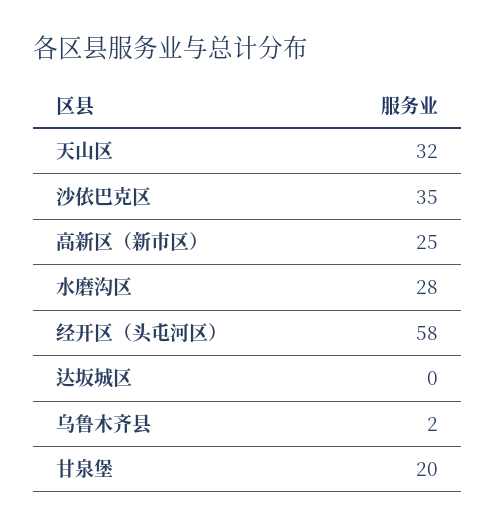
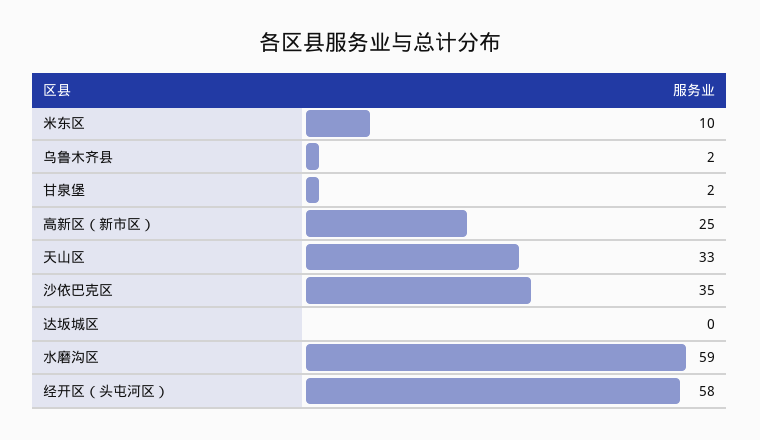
天山区: 32 -> 33
水磨沟区: 28 -> 59
甘泉堡: 20 -> 2
米东区: none -> 10

